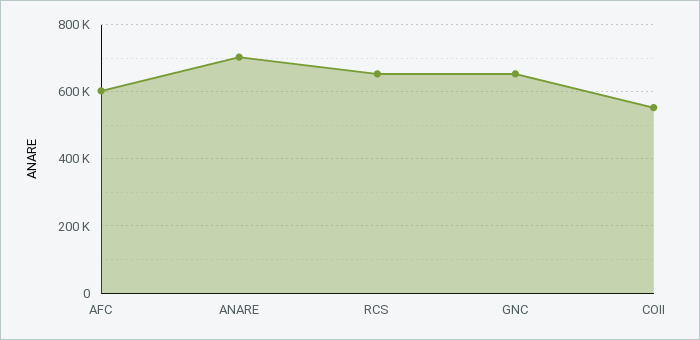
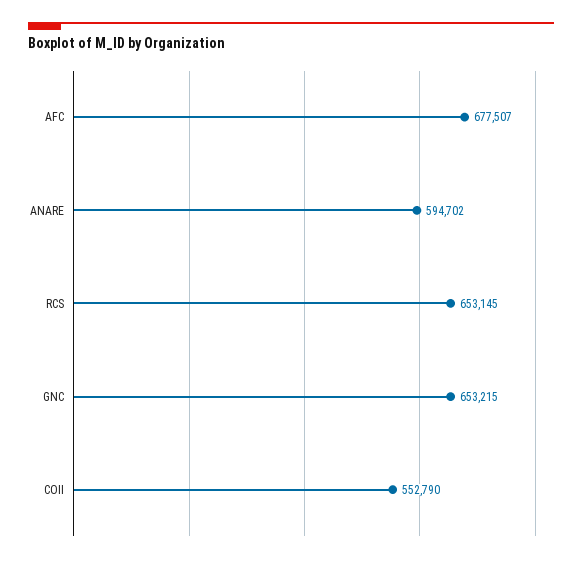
AFC: 600000 -> 677507
ANARE: 700000 -> 594702

